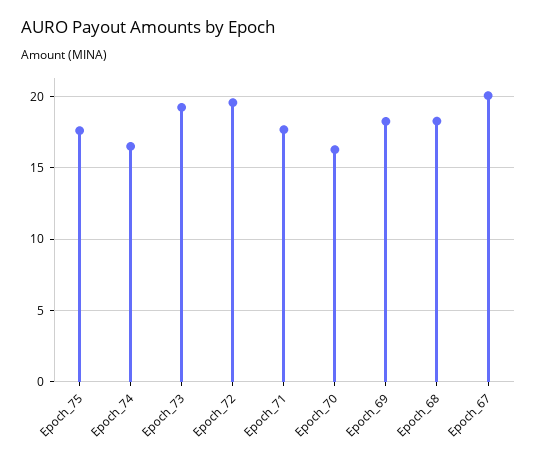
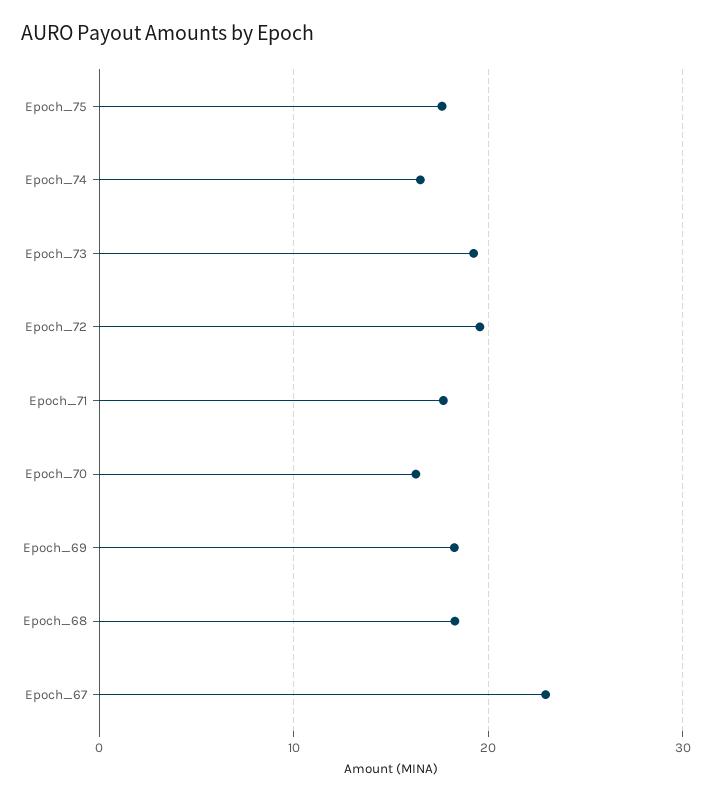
Epoch_67: 20 -> 23

